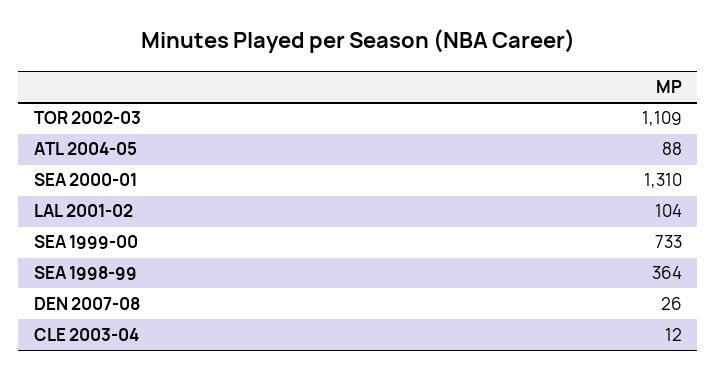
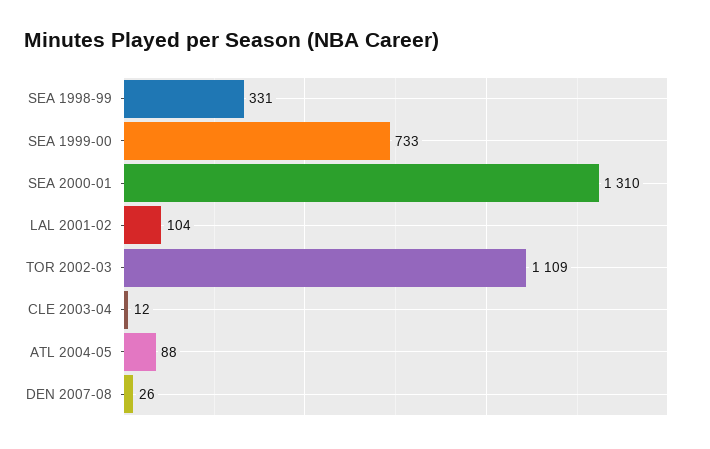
SEA 1998-99: 364 -> 331

